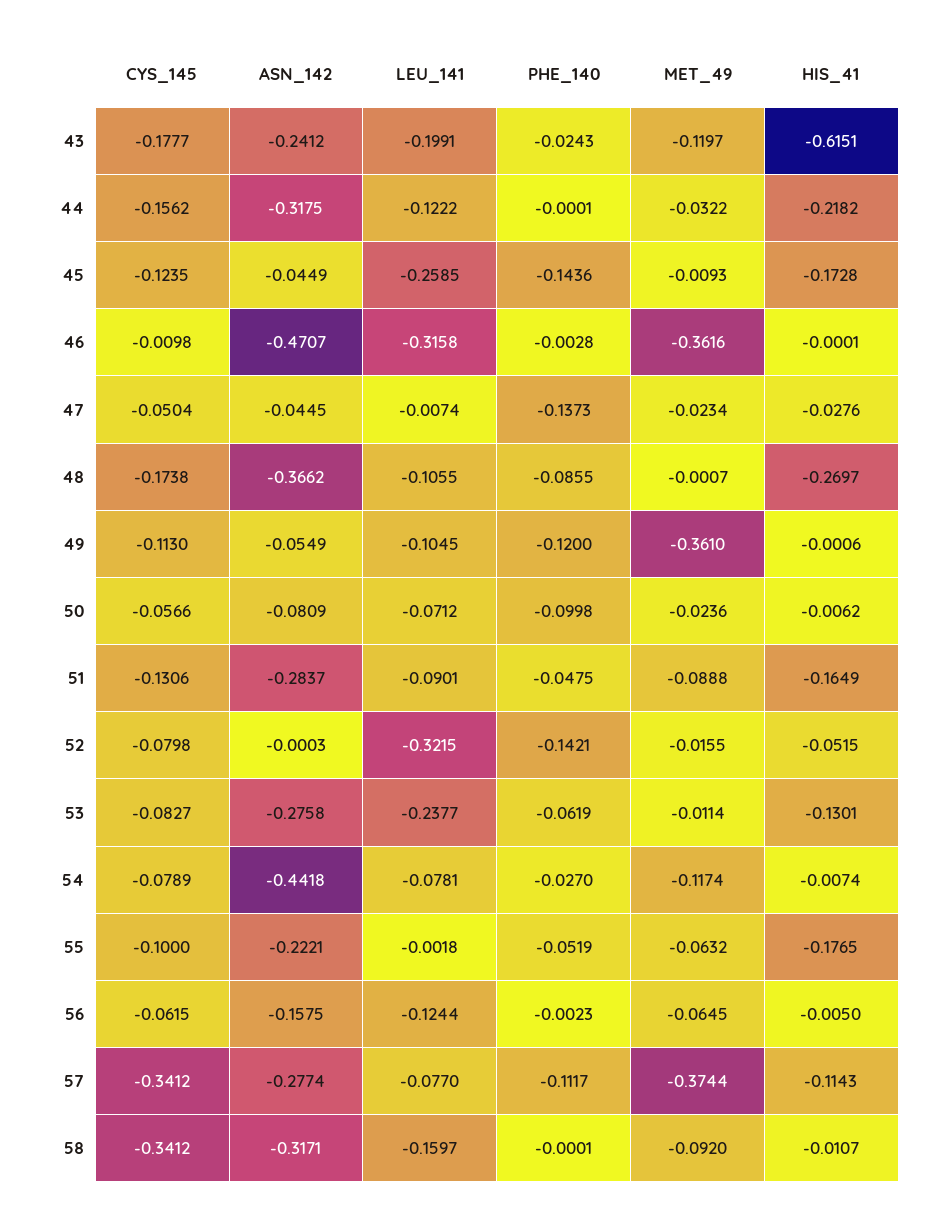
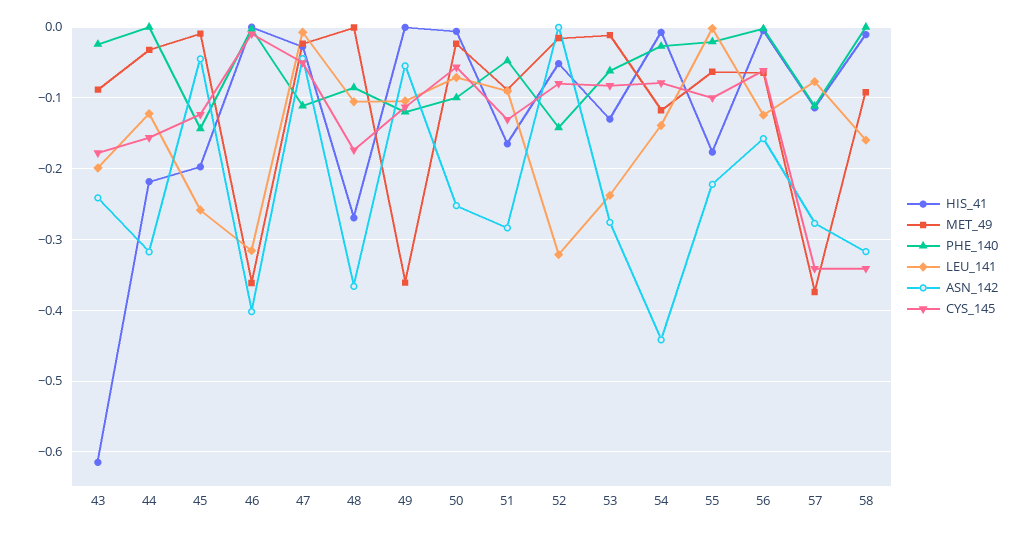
MET_49, 43: -0.1197 -> -0.09
HIS_41, 45: -0.1728 -> -0.2
ASN_142, 46: -0.4707 -> -0.4
PHE_140, 47: -0.1373 -> -0.11
ASN_142, 50: -0.0809 -> -0.25
LEU_141, 54: -0.0781 -> -0.14
PHE_140, 55: -0.0519 -> -0.02

